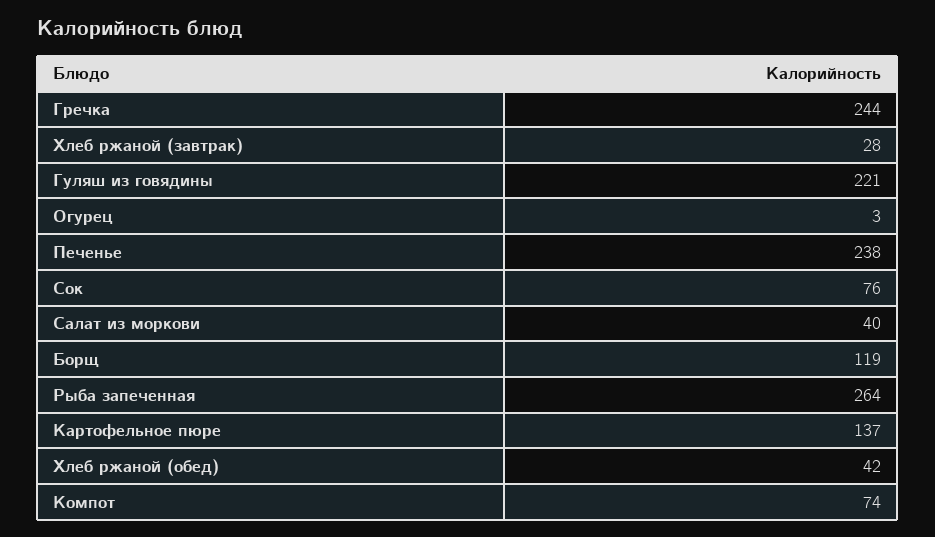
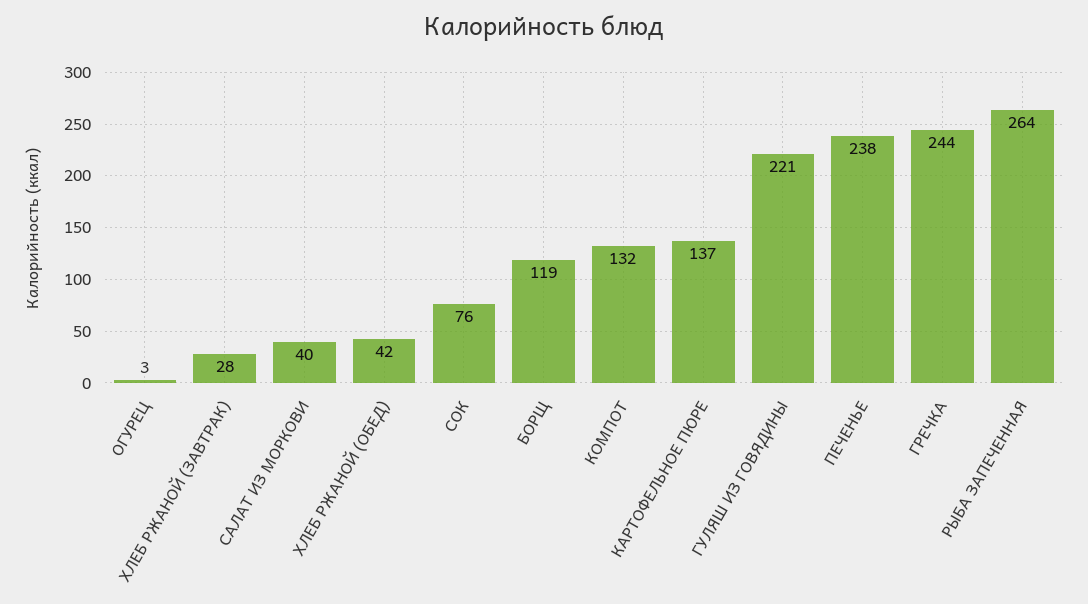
Компот: 74 -> 132

